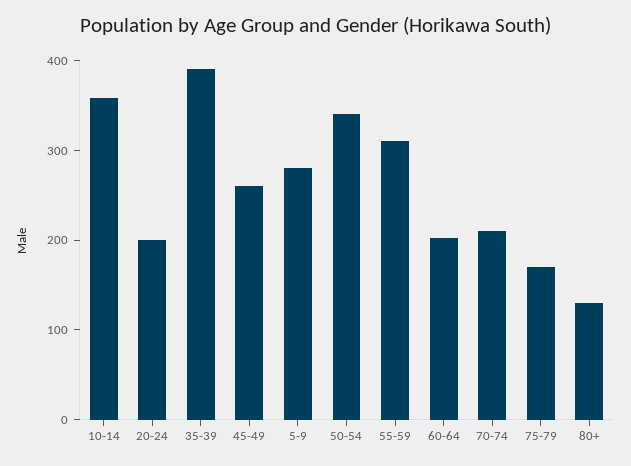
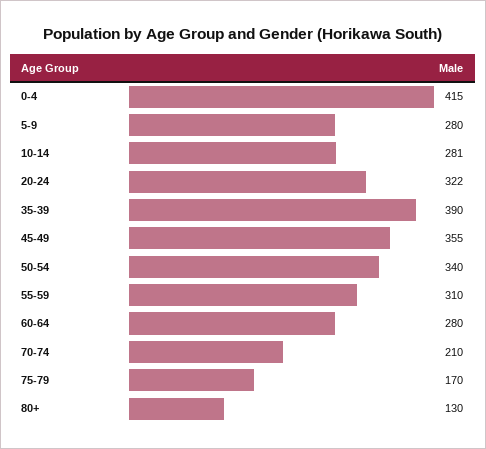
10-14: 360 -> 281
20-24: 200 -> 322
45-49: 260 -> 355
60-64: 200 -> 280
0-4: none -> 415

